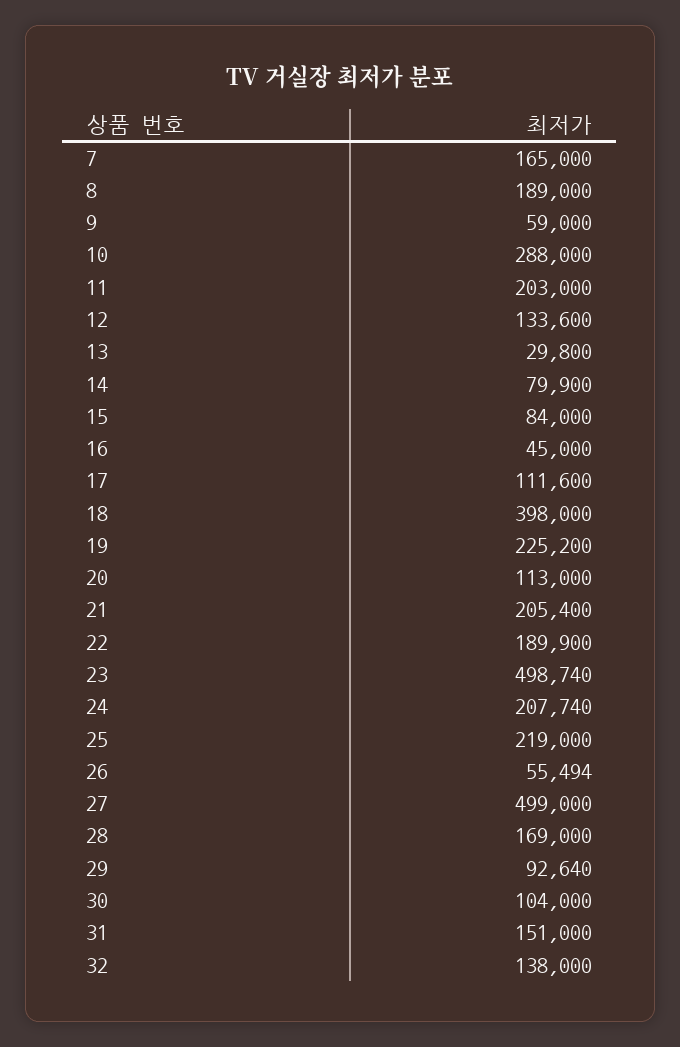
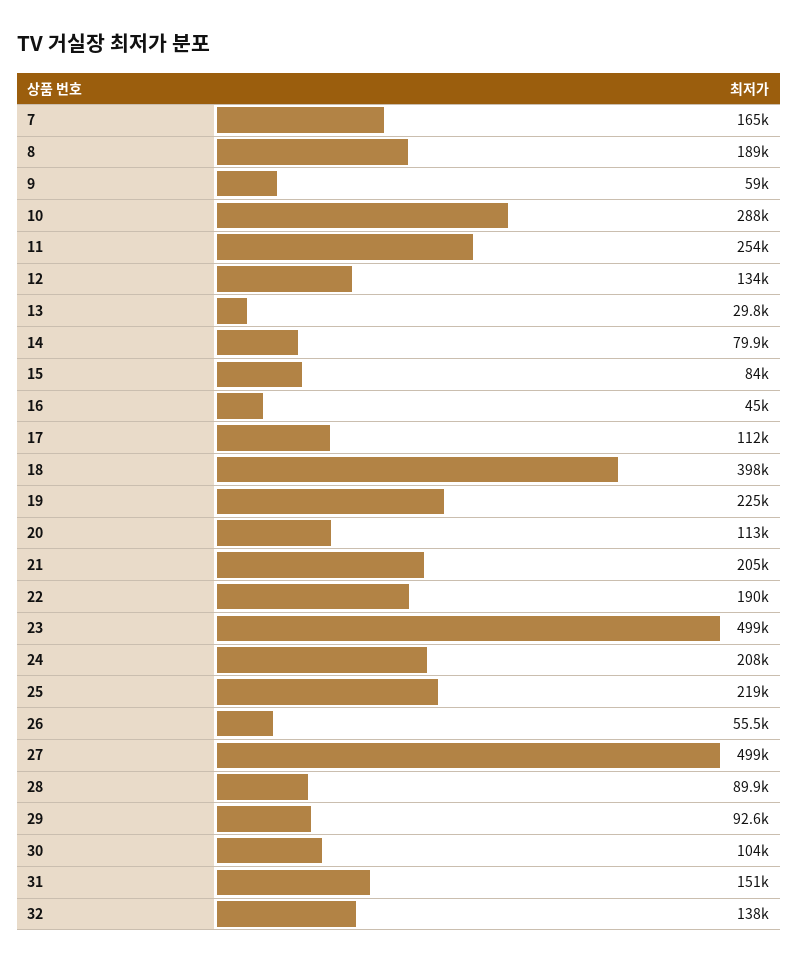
11: 203000 -> 254000
28: 169000 -> 89900

